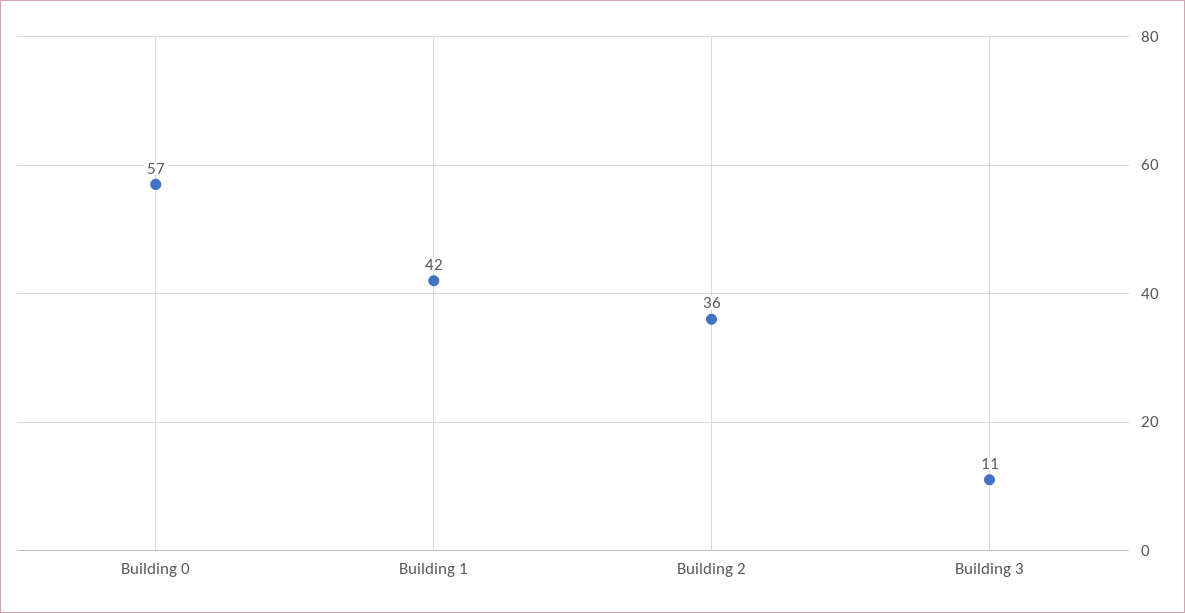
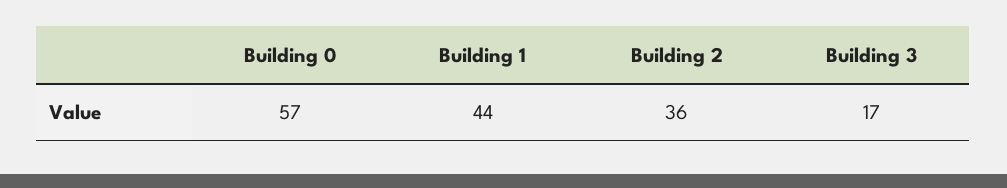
Building 1: 42 -> 44
Building 3: 11 -> 17

